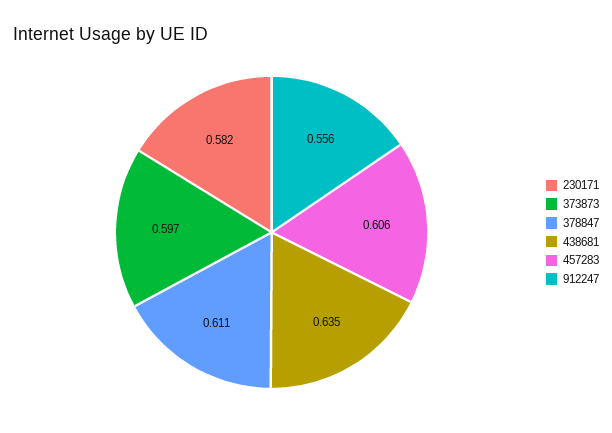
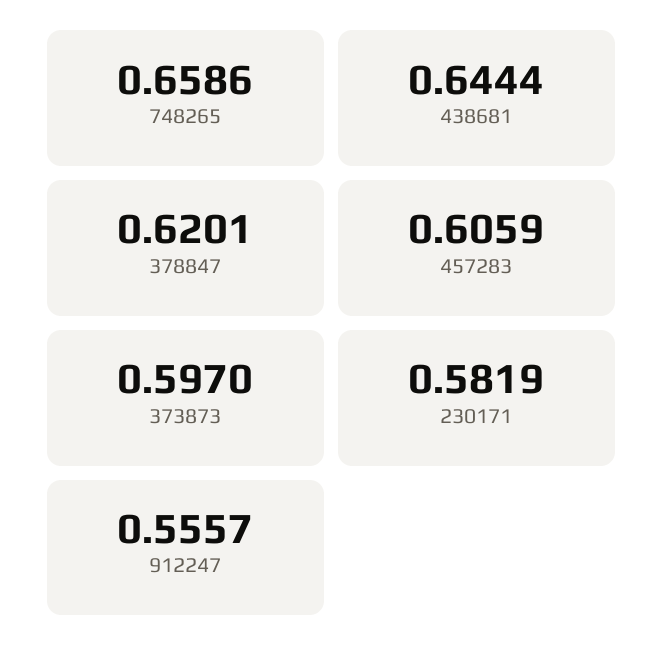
378847: 0.611 -> 0.6201
438681: 0.635 -> 0.6444
748265: none -> 0.6586

